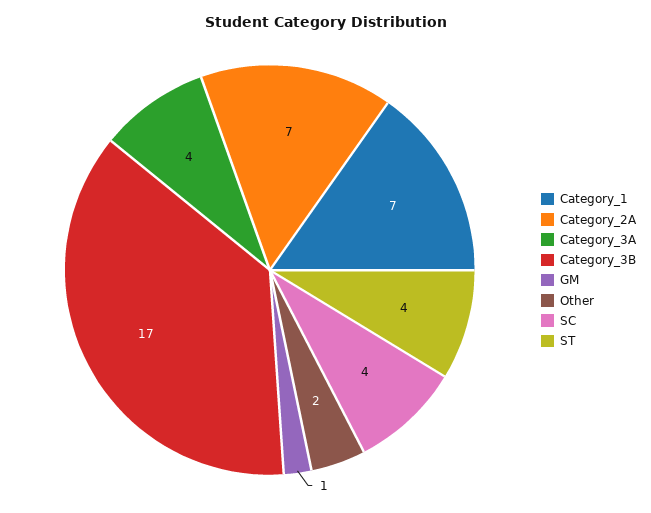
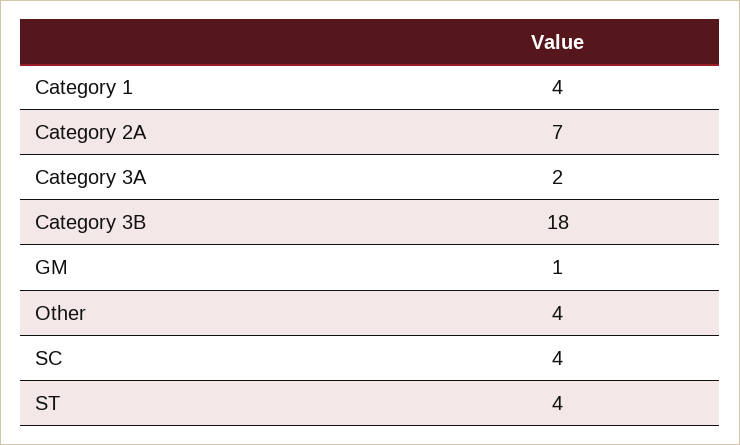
Category_1: 7 -> 4
Category_3A: 4 -> 2
Category_3B: 17 -> 18
Other: 2 -> 4

